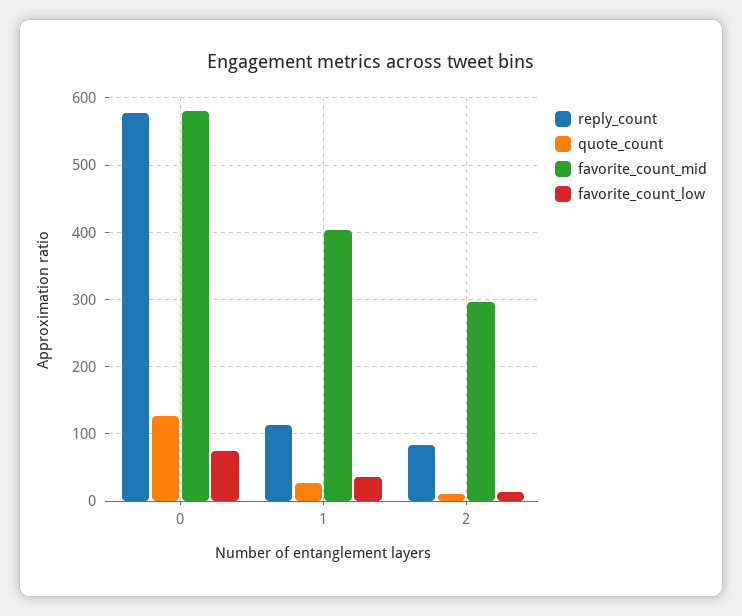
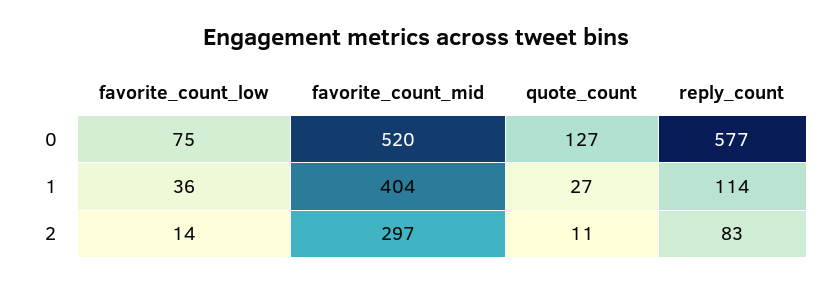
favorite_count_mid, 0: 580 -> 520

